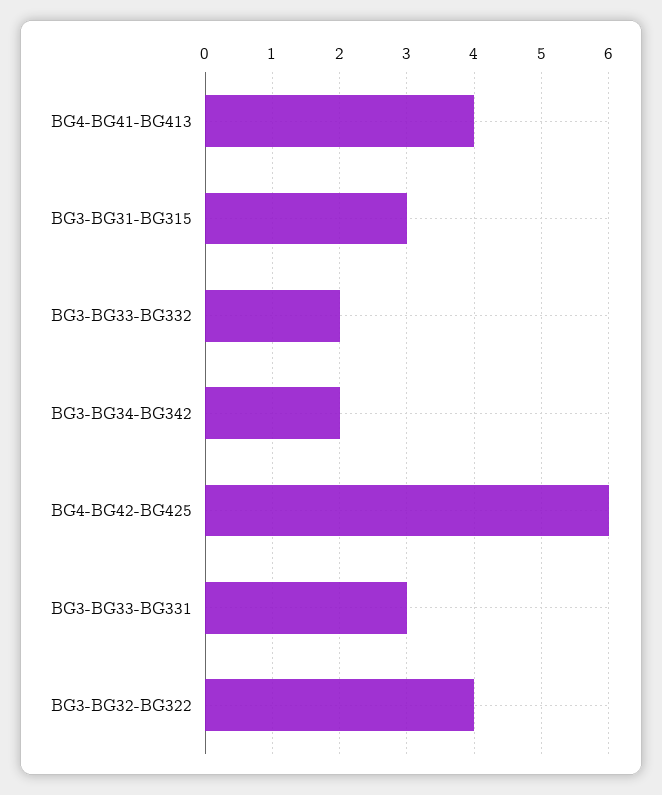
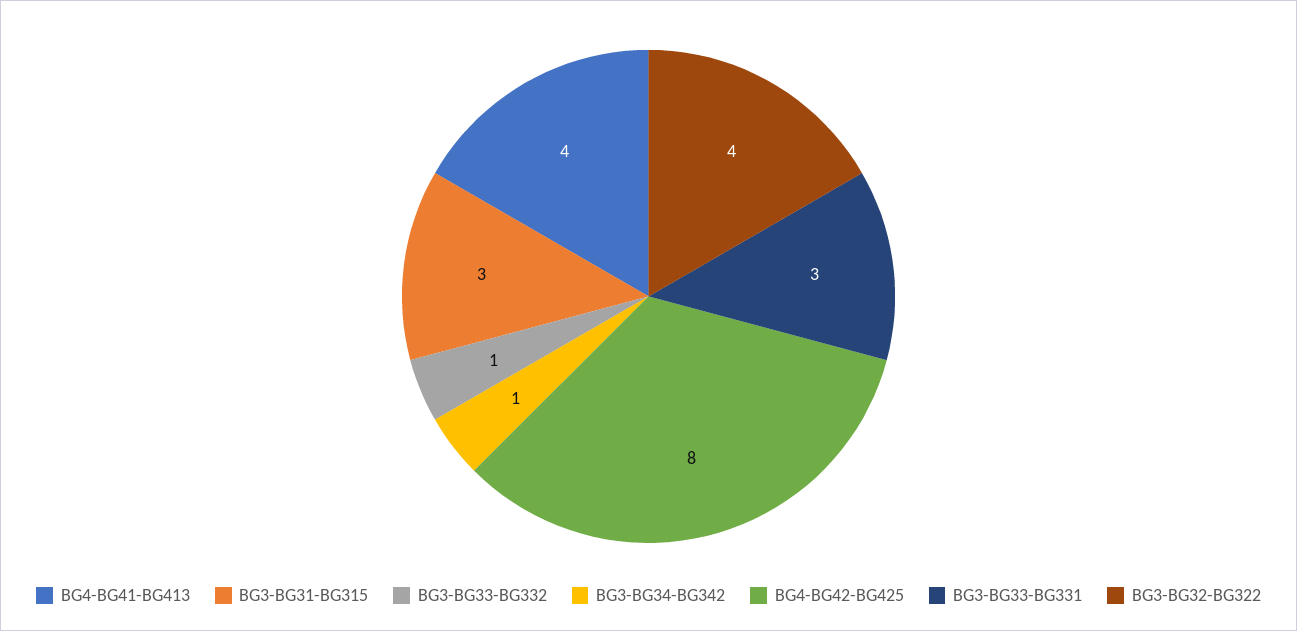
BG3-BG33-BG332: 2 -> 1
BG3-BG34-BG342: 2 -> 1
BG4-BG42-BG425: 6 -> 8

